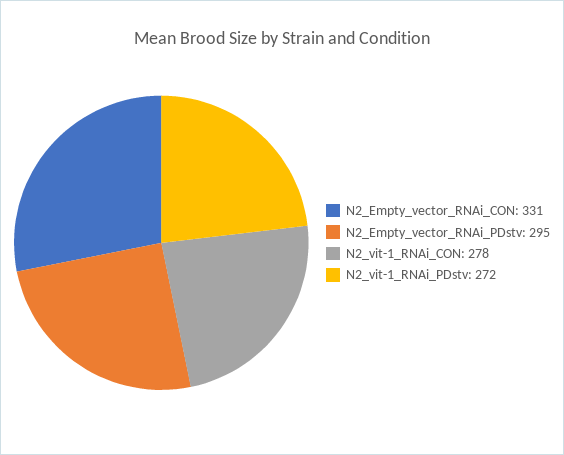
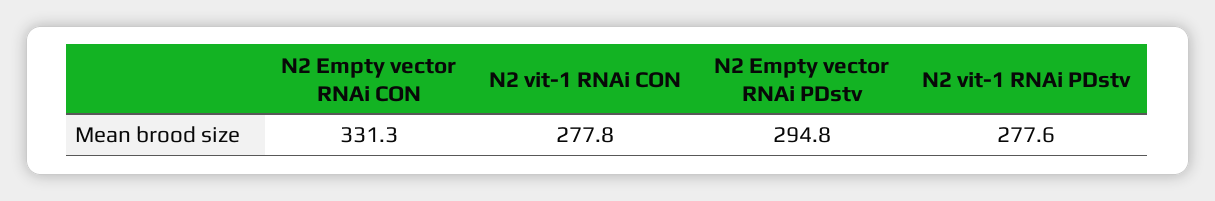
N2_vit-1_RNAi_PDstv: 272 -> 277.6

